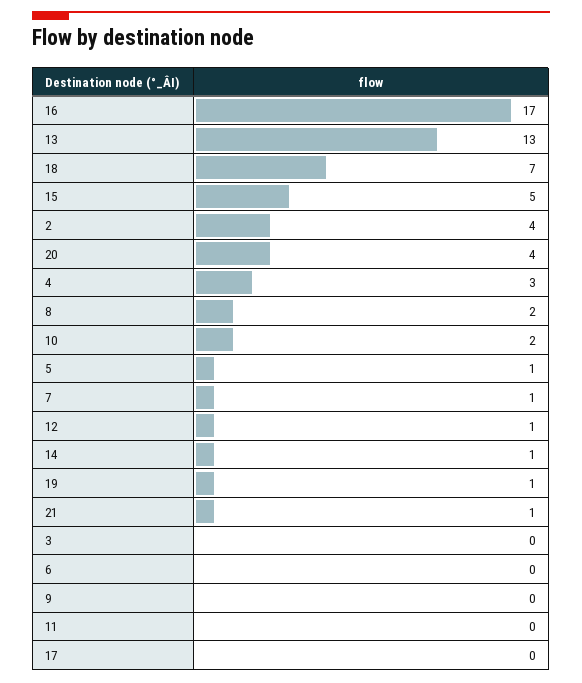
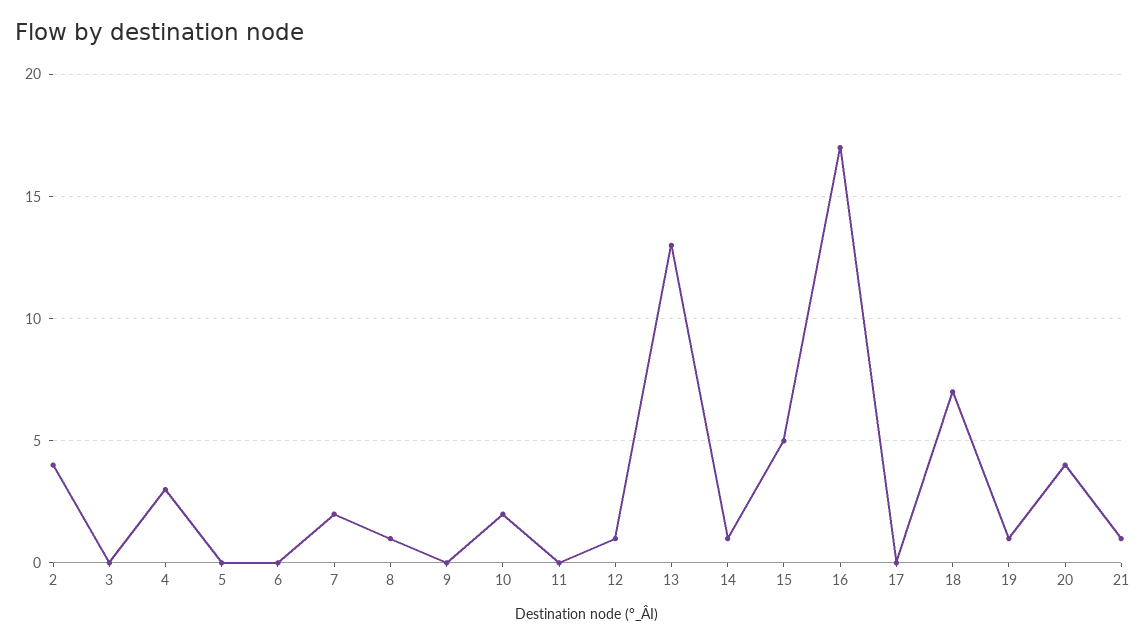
8: 2 -> 1
5: 1 -> 0
7: 1 -> 2

